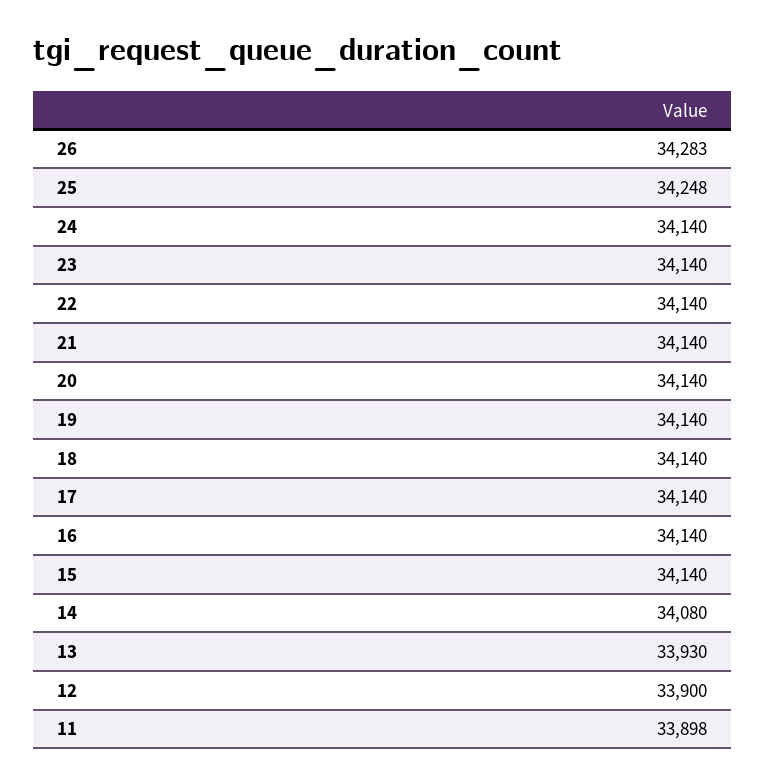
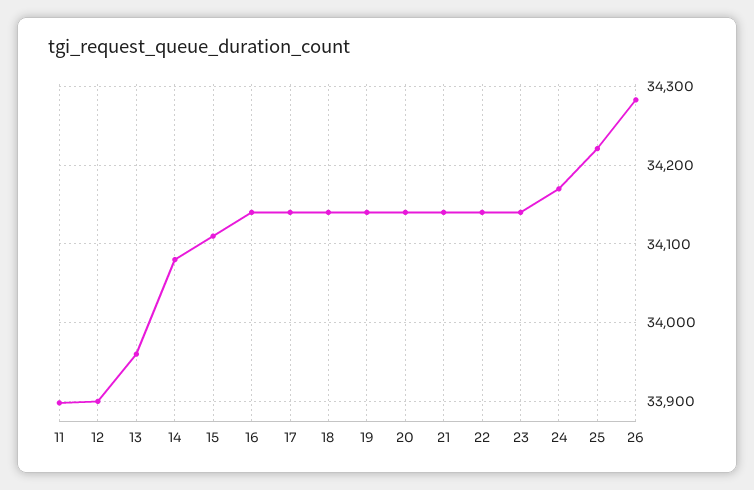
25: 34248 -> 34220
24: 34140 -> 34170
15: 34140 -> 34110
13: 33930 -> 33960

